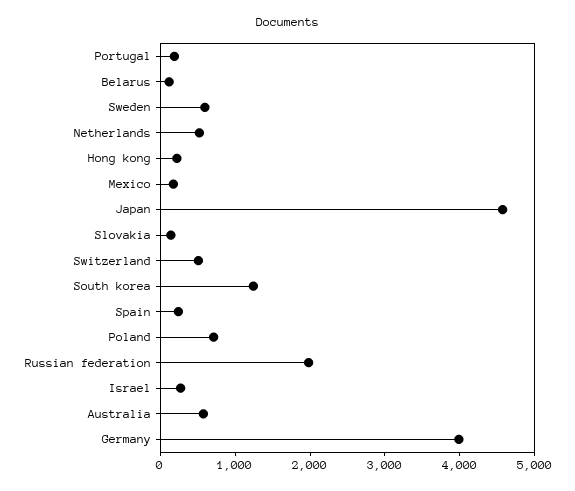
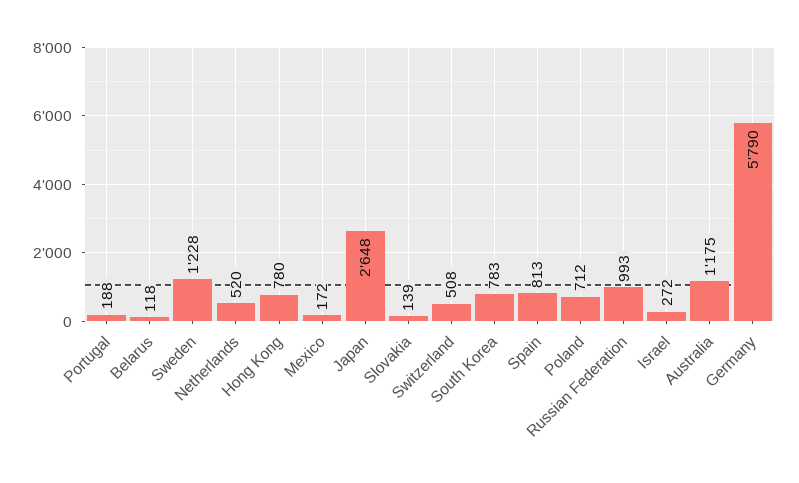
Sweden: 600 -> 1228
Hong kong: 200 -> 780
Japan: 4600 -> 2648
South korea: 1200 -> 783
Spain: 200 -> 813
Russian federation: 2000 -> 993
Australia: 600 -> 1175
Germany: 4000 -> 5790

